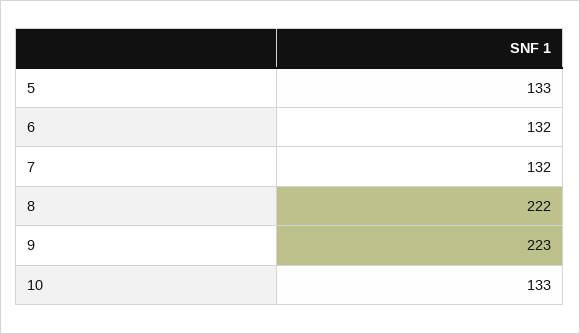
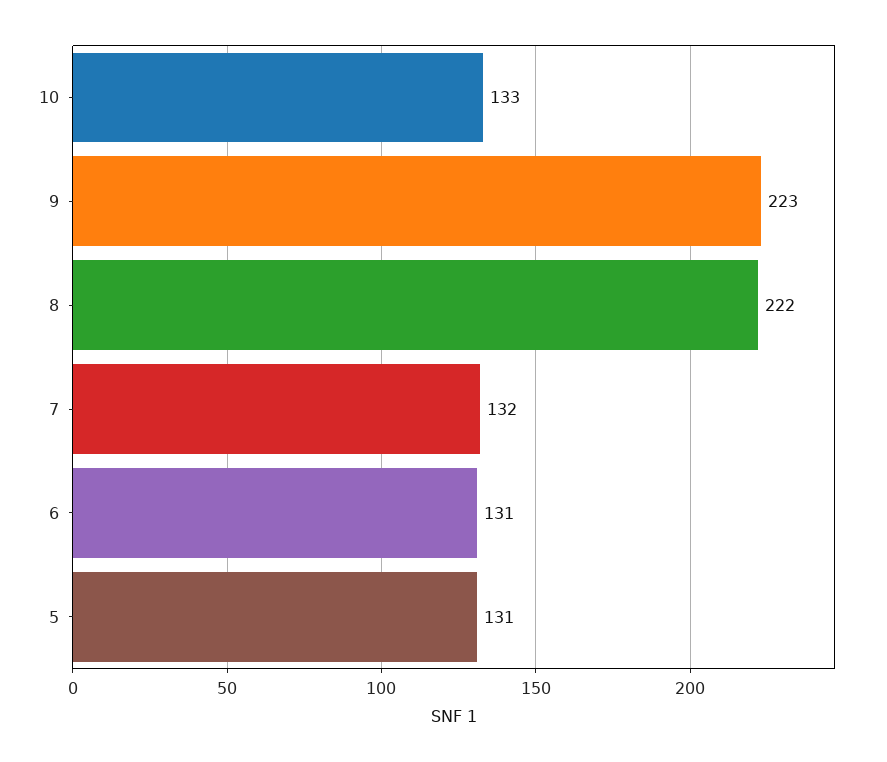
5: 133 -> 131
6: 132 -> 131

